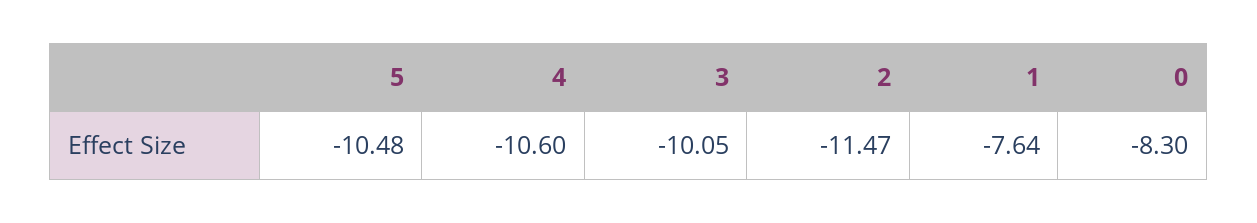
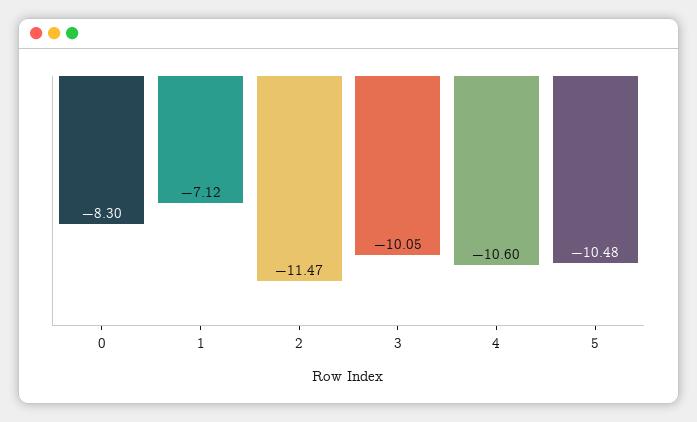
1: -7.64 -> -7.12

